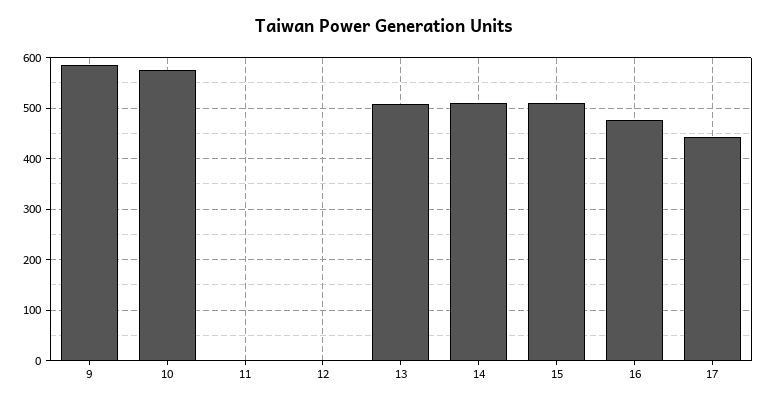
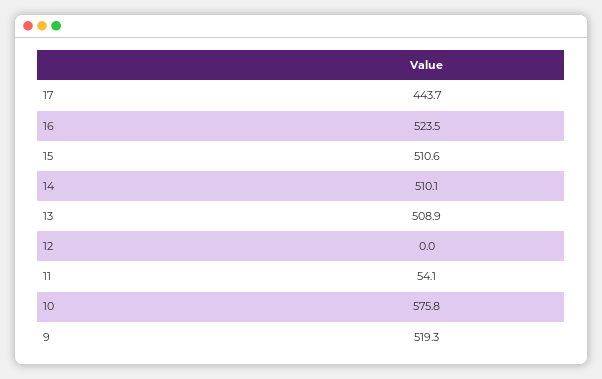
9: 580 -> 519.3
11: 0 -> 54.1
16: 480 -> 523.5

